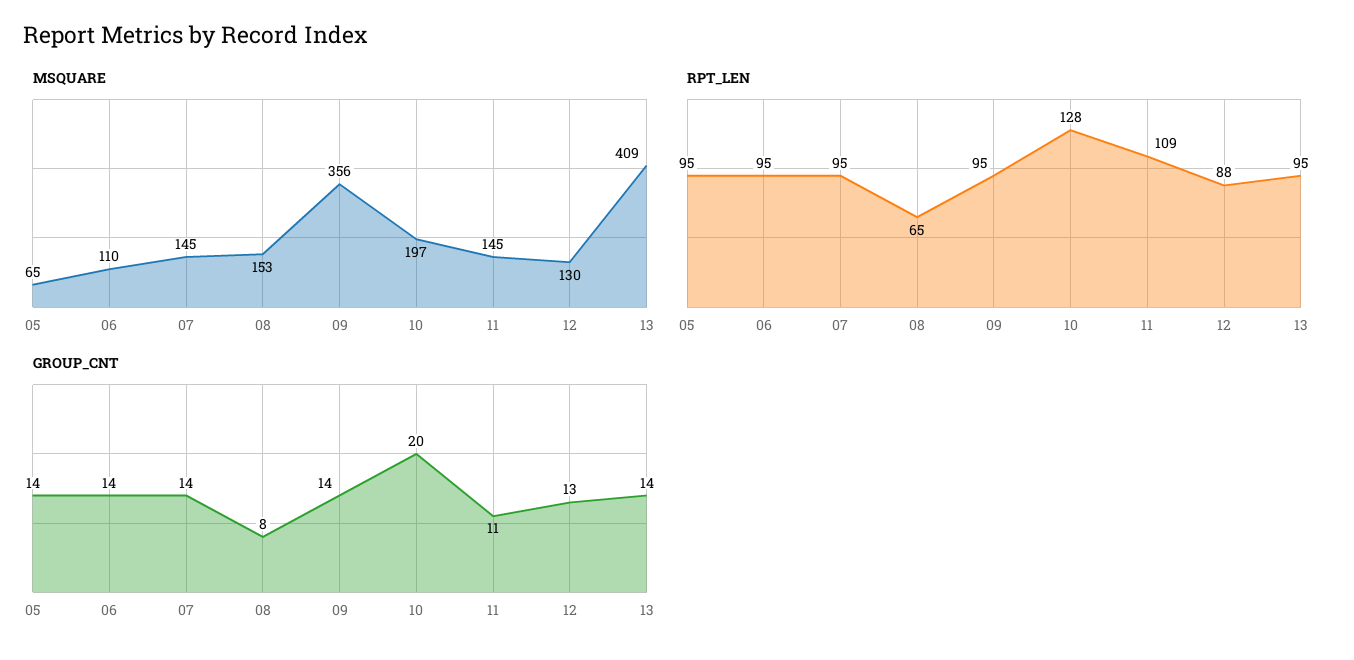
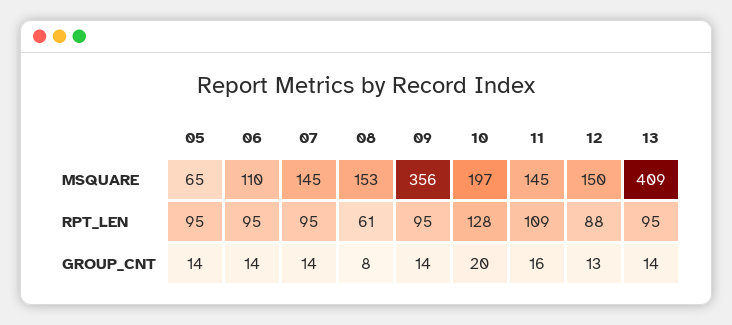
MSQUARE, 12: 130 -> 150
RPT_LEN, 08: 65 -> 61
GROUP_CNT, 11: 11 -> 16

